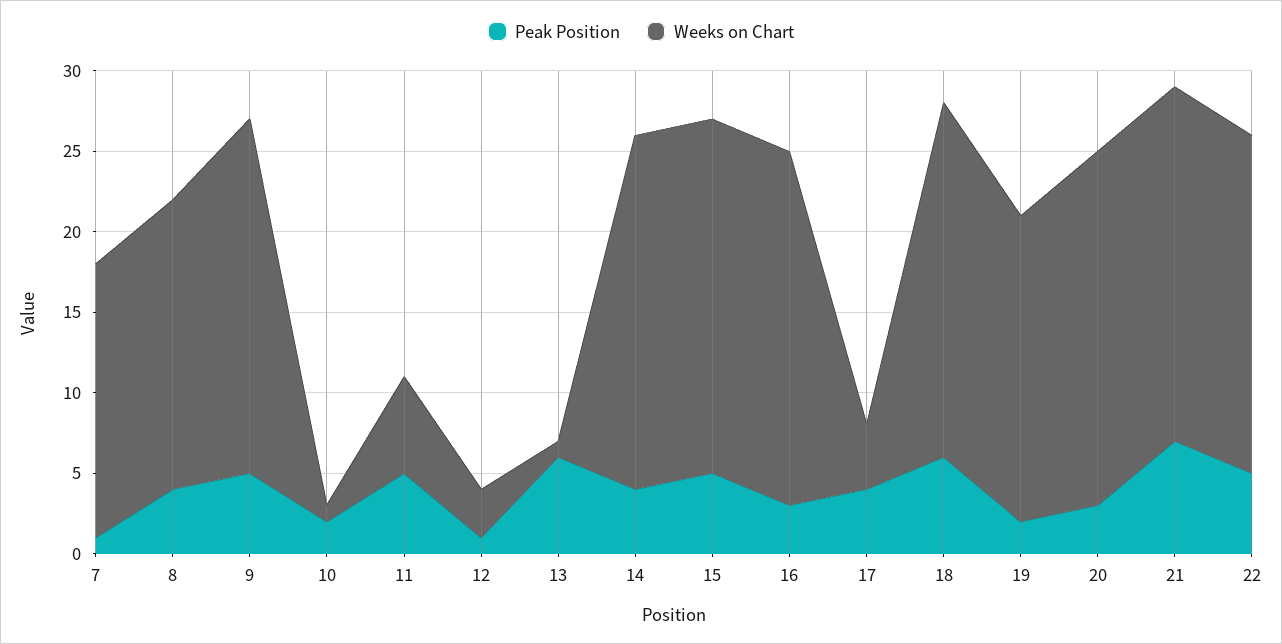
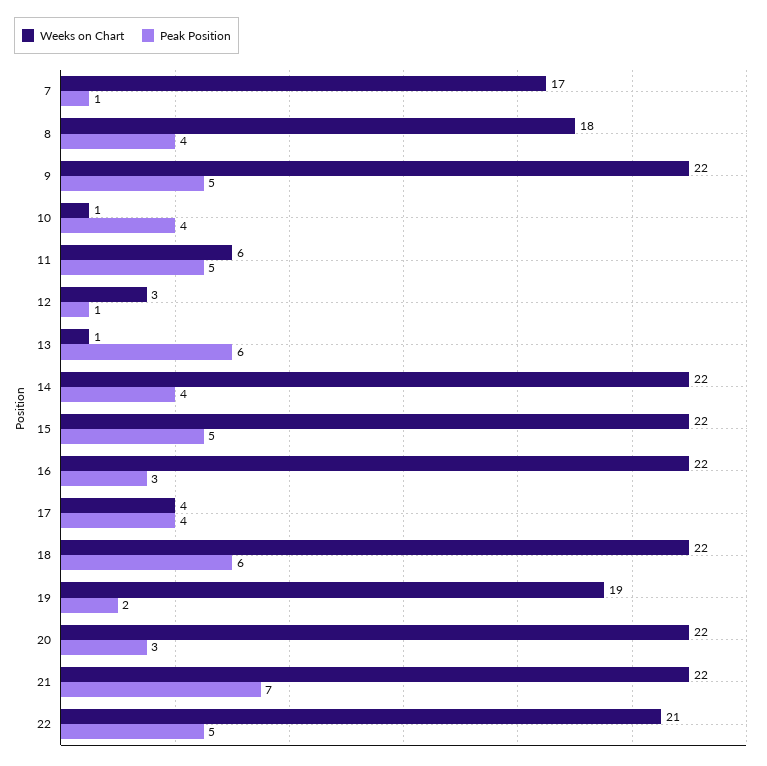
Peak Position, 10: 2 -> 4

